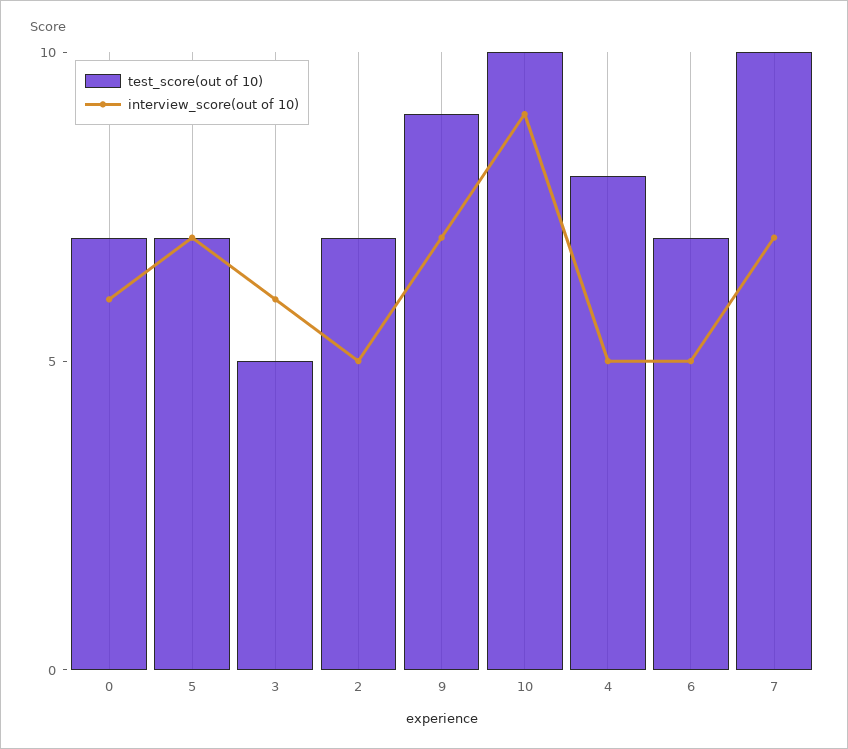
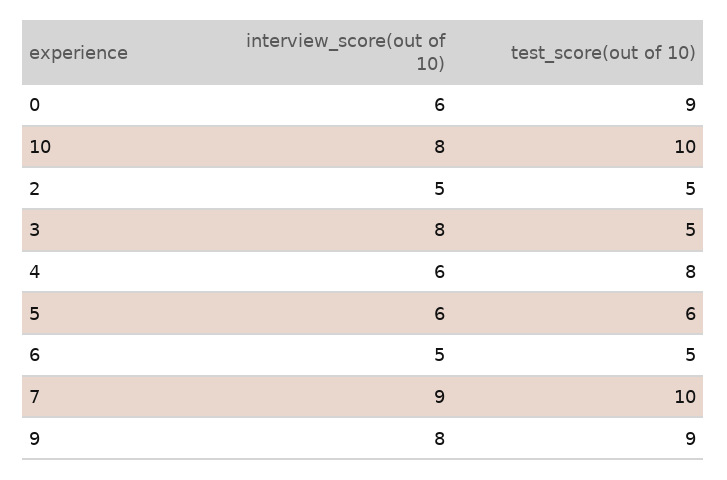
test_score(out of 10), 0: 7 -> 9
test_score(out of 10), 5: 7 -> 6
interview_score(out of 10), 5: 7 -> 6
interview_score(out of 10), 3: 6 -> 8
test_score(out of 10), 2: 7 -> 5
interview_score(out of 10), 9: 7 -> 8
interview_score(out of 10), 10: 9 -> 8
interview_score(out of 10), 4: 5 -> 6
test_score(out of 10), 6: 7 -> 5
interview_score(out of 10), 7: 7 -> 9

